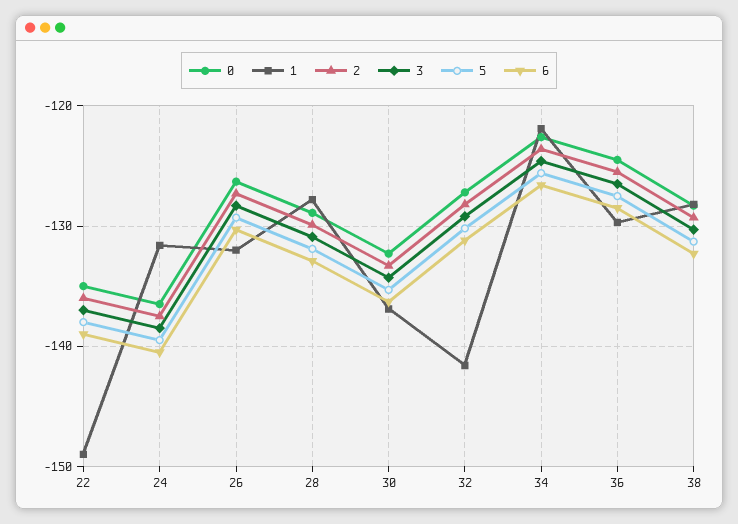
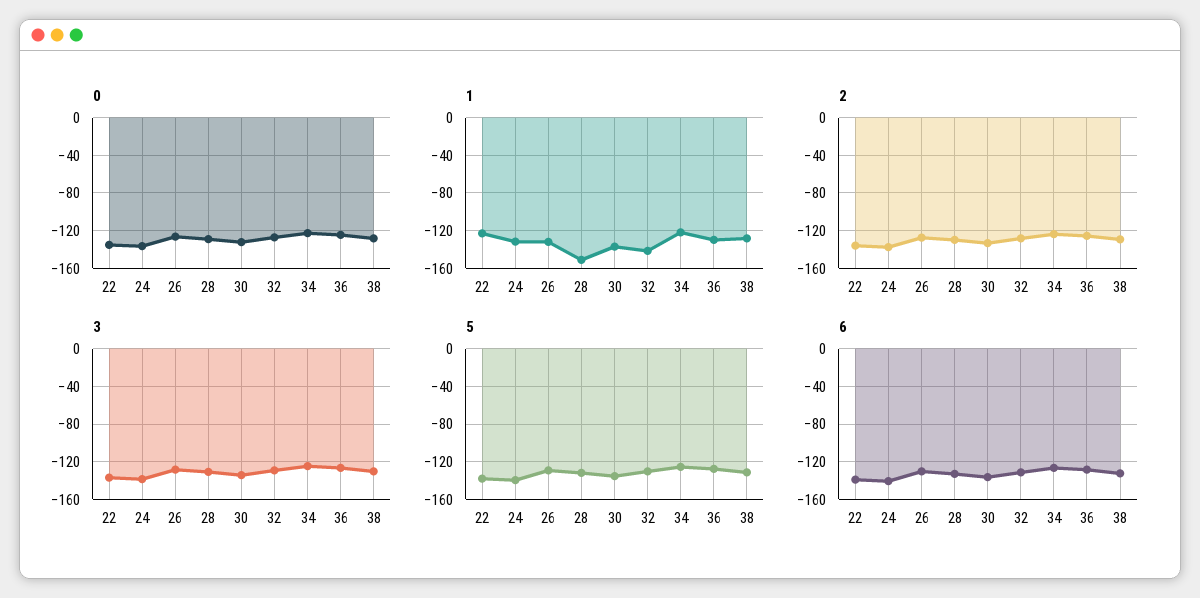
1, 22: -149 -> -120
1, 28: -128 -> -150

